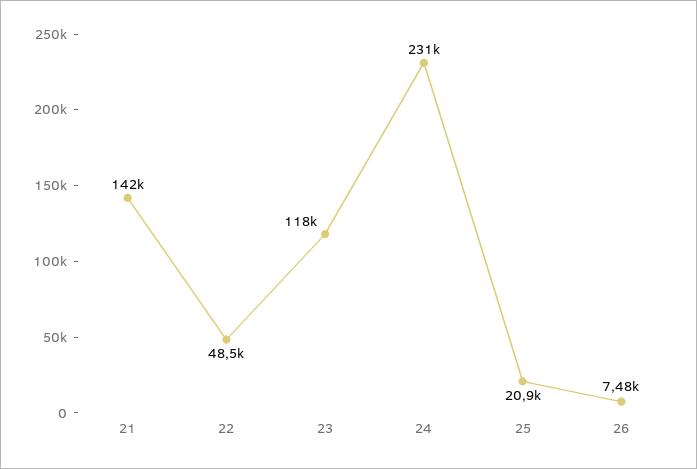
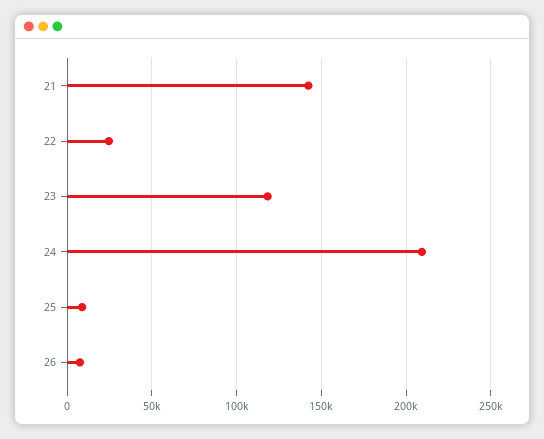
22: 48500 -> 25000
24: 231000 -> 210000
25: 20900 -> 10000

